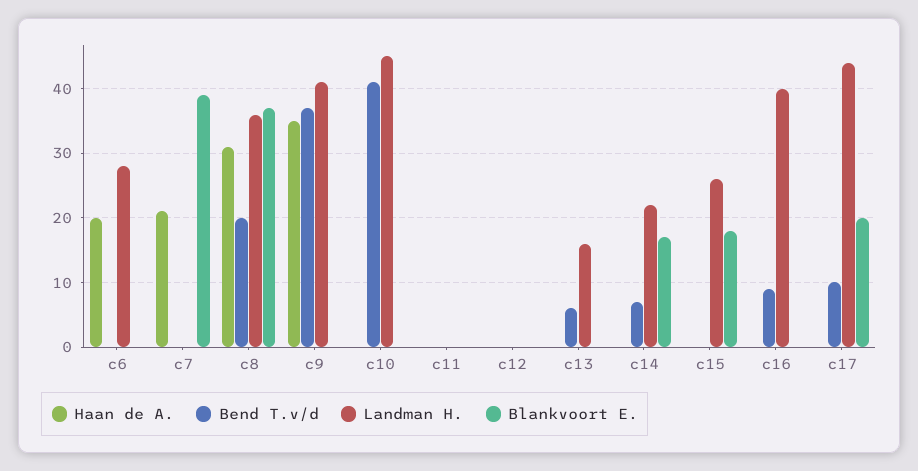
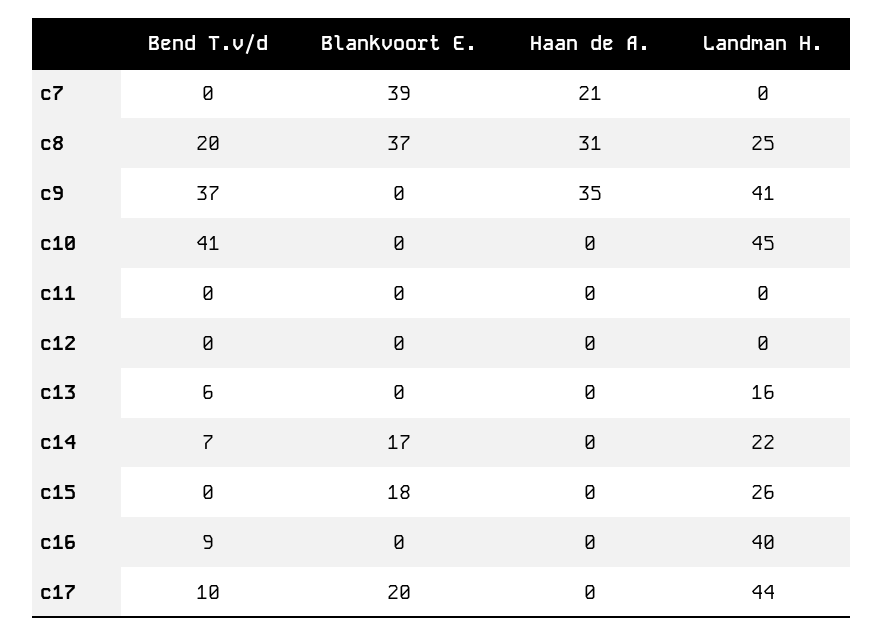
Haan de A., c6: 20 -> none
Bend T.v/d, c6: 0 -> none
Landman H., c6: 28 -> none
Blankvoort E., c6: 0 -> none
Landman H., c8: 36 -> 25

